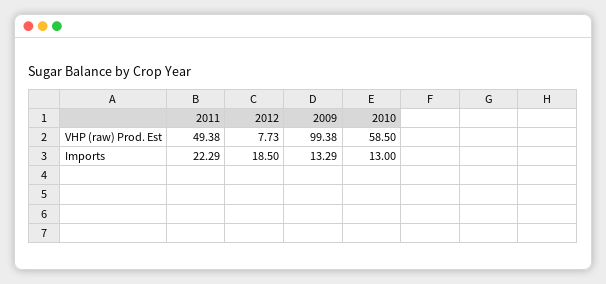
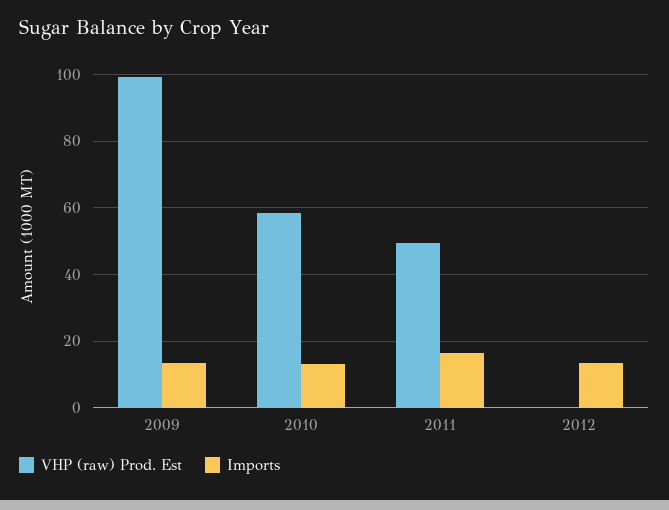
VHP (raw) Prod. Est, 2012: 7.73 -> 0
Imports, 2011: 22.29 -> 16
Imports, 2012: 18.5 -> 14

